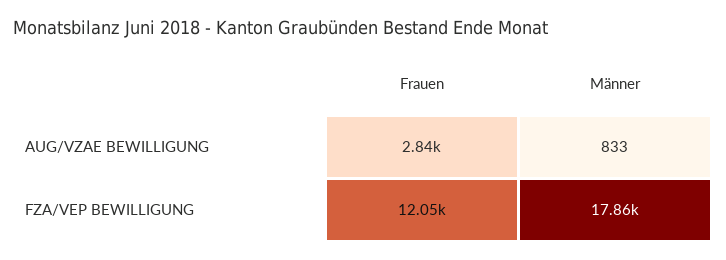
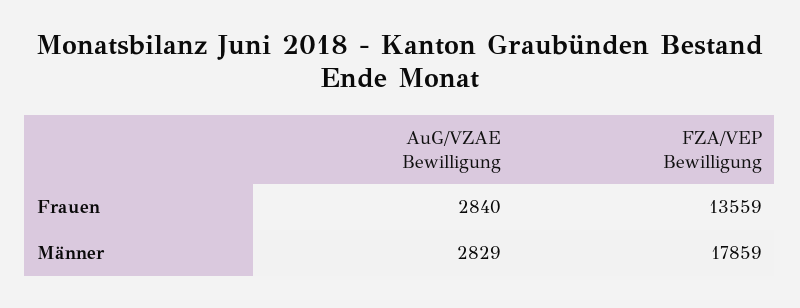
Männer, AUG/VZAE BEWILLIGUNG: 833 -> 2829
Frauen, FZA/VEP BEWILLIGUNG: 12050 -> 13559

